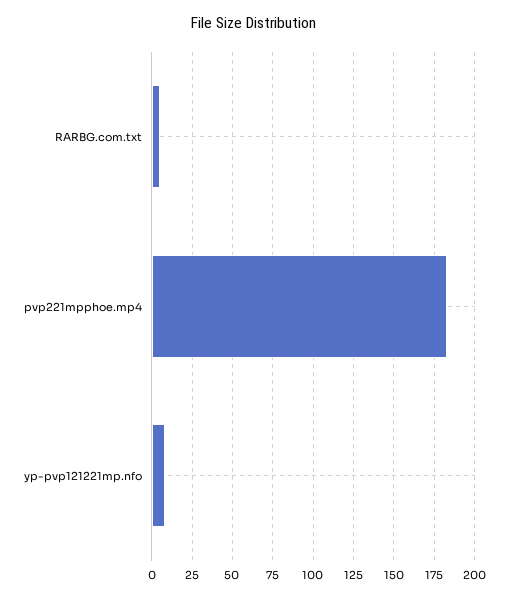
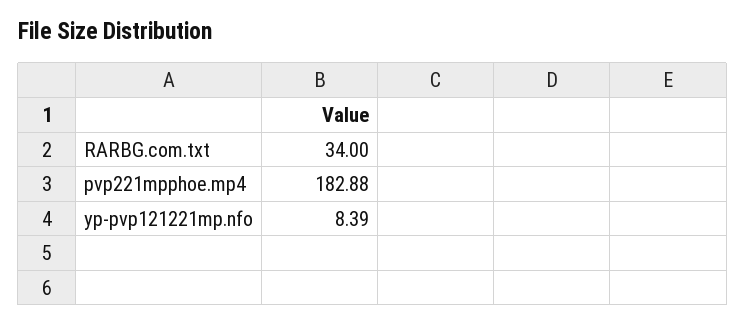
RARBG.com.txt: 5 -> 34

